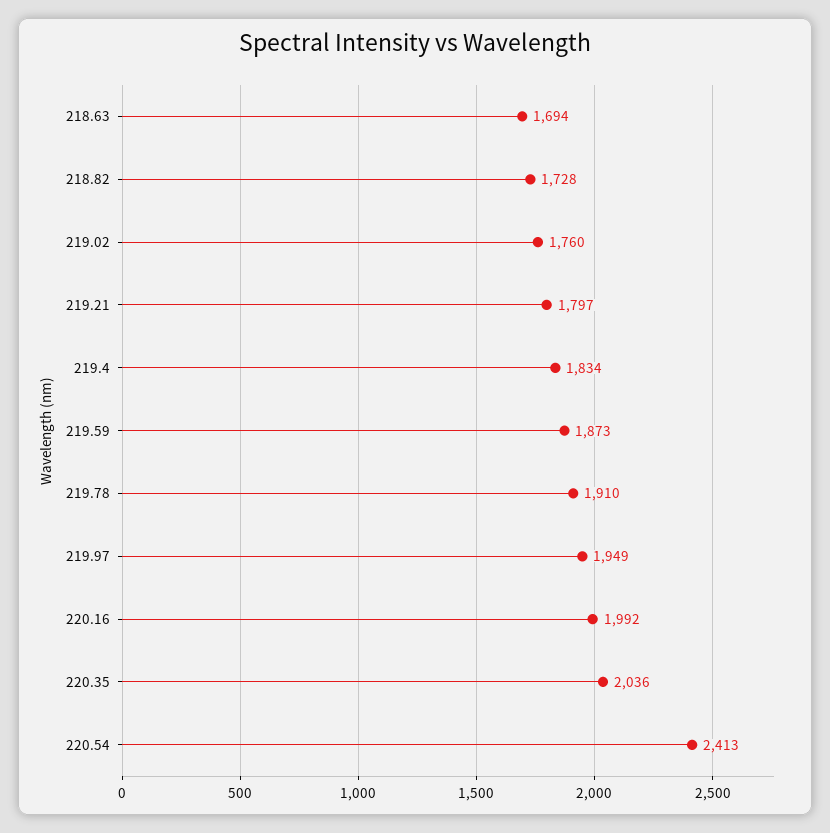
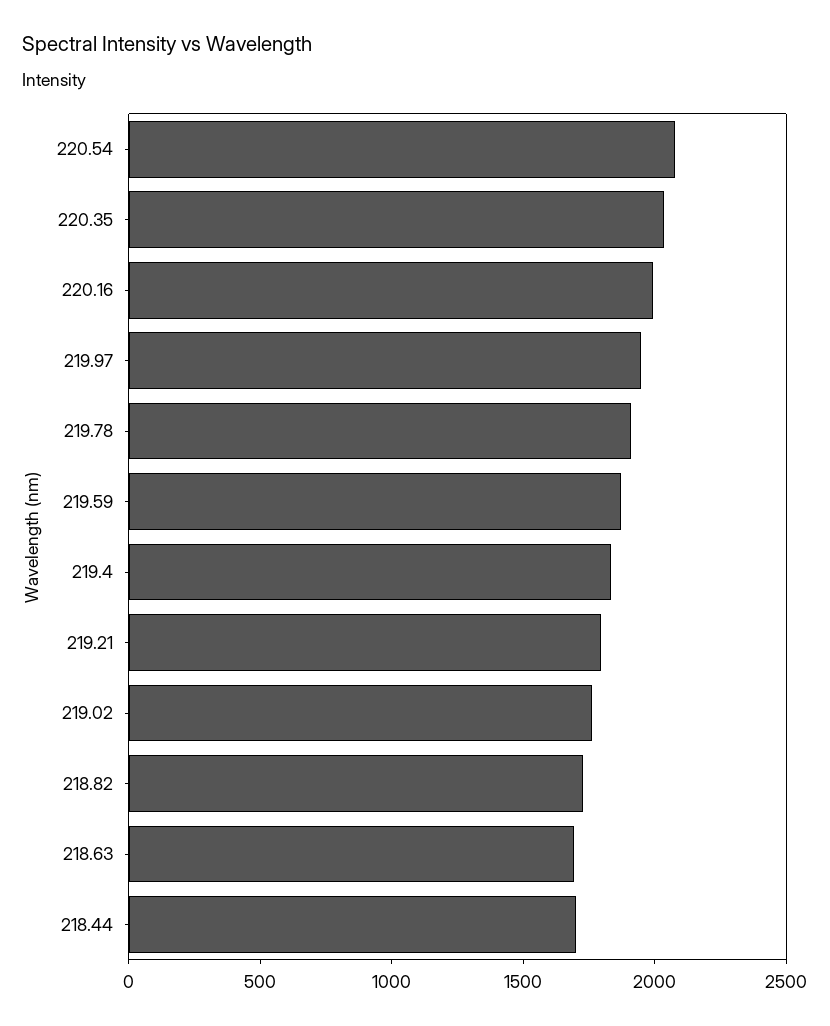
220.54: 2413 -> 2100
218.44: none -> 1700

